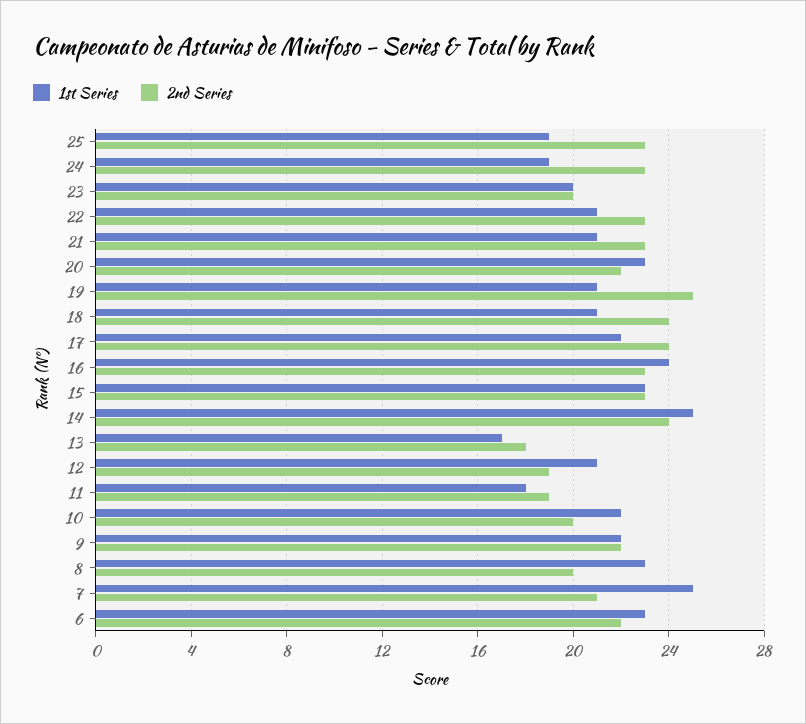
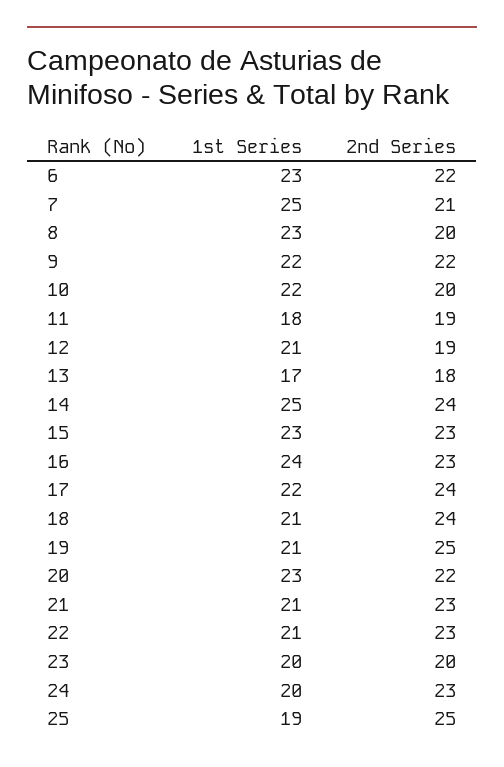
2nd Series, 25: 23 -> 25
1st Series, 24: 19 -> 20

